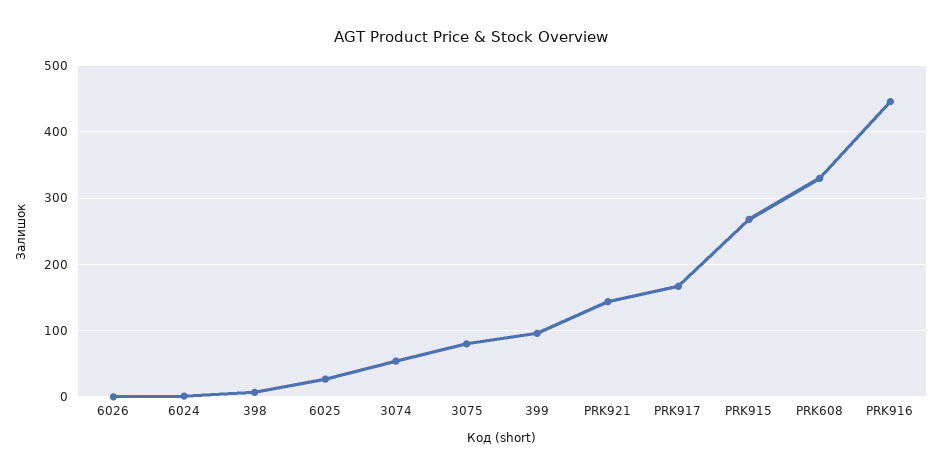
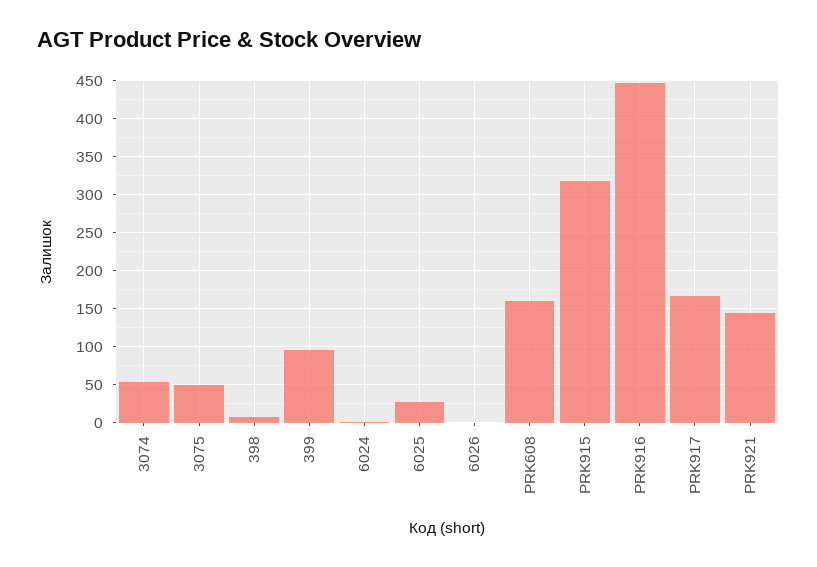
3075: 80 -> 50
PRK915: 270 -> 320
PRK608: 330 -> 160

